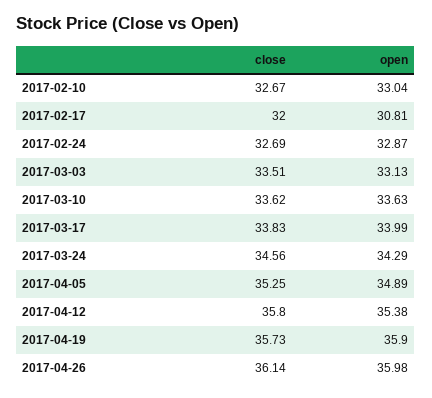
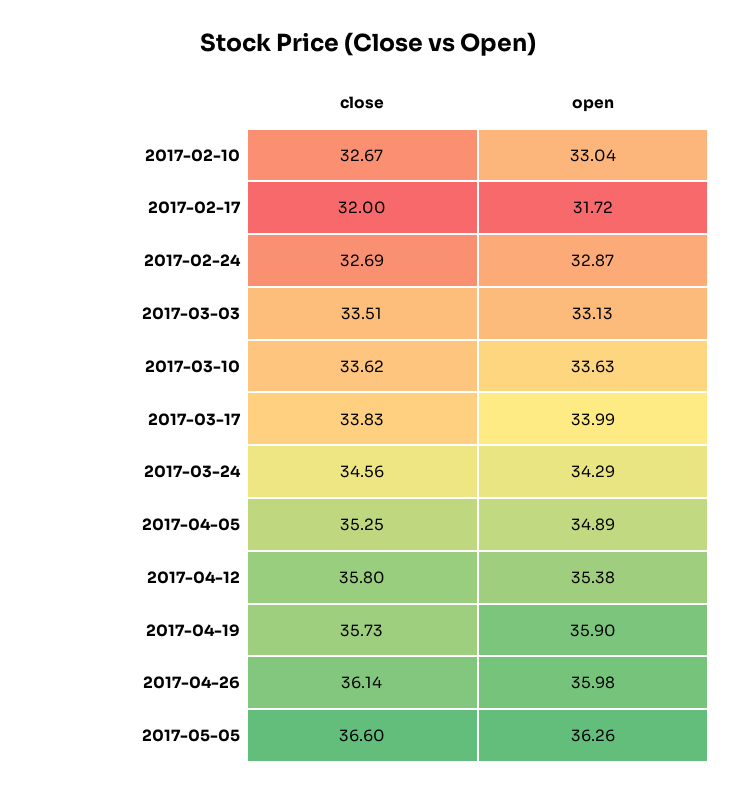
open, 2017-02-17: 30.81 -> 31.72
close, 2017-05-05: none -> 36.6
open, 2017-05-05: none -> 36.26

